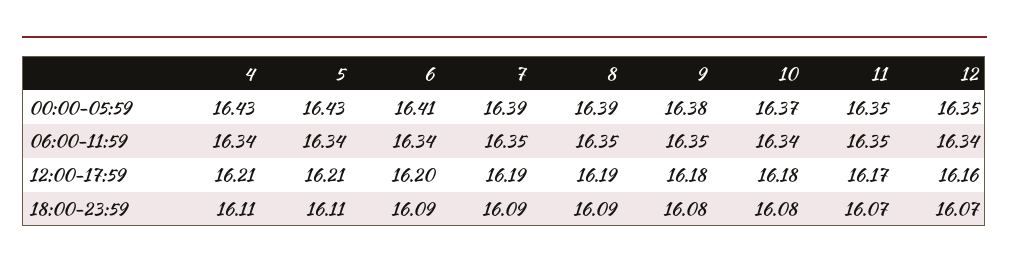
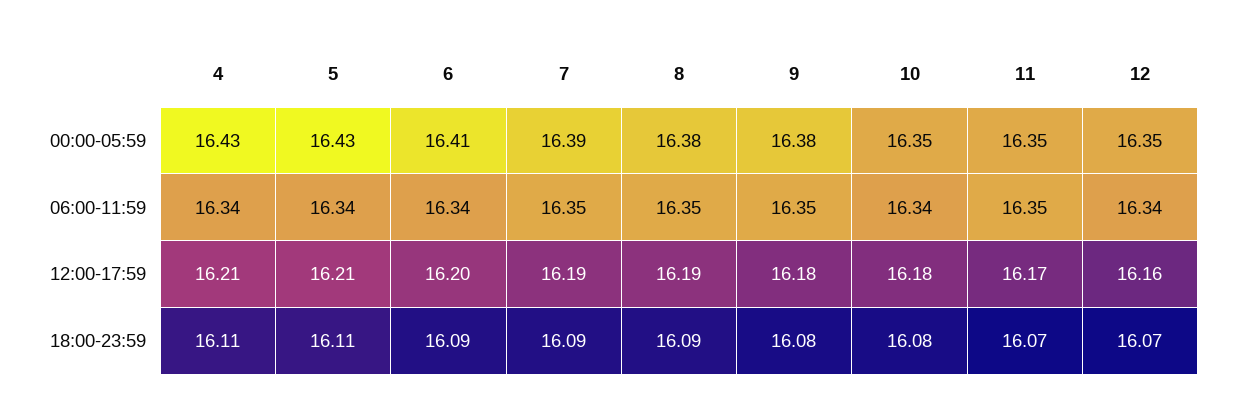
8, 00:00-05:59: 16.39 -> 16.38
10, 00:00-05:59: 16.37 -> 16.35

